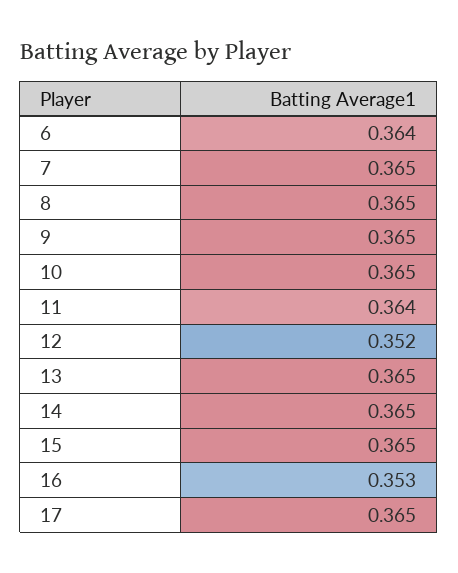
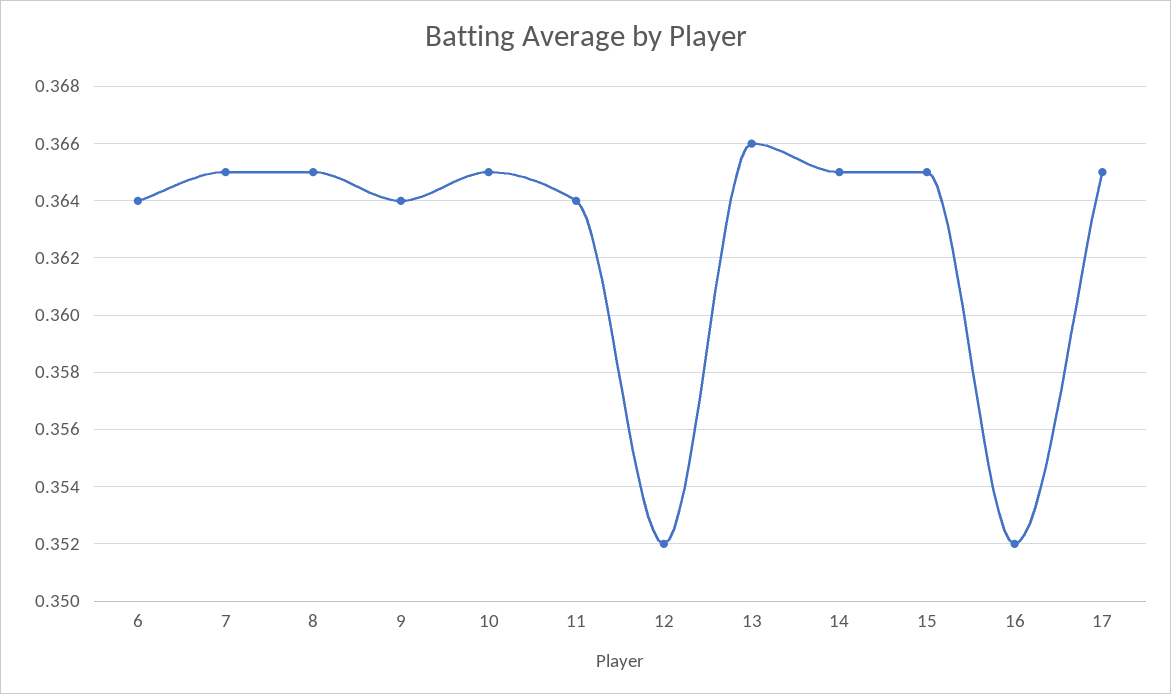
9: 0.365 -> 0.364
13: 0.365 -> 0.366
16: 0.353 -> 0.352

